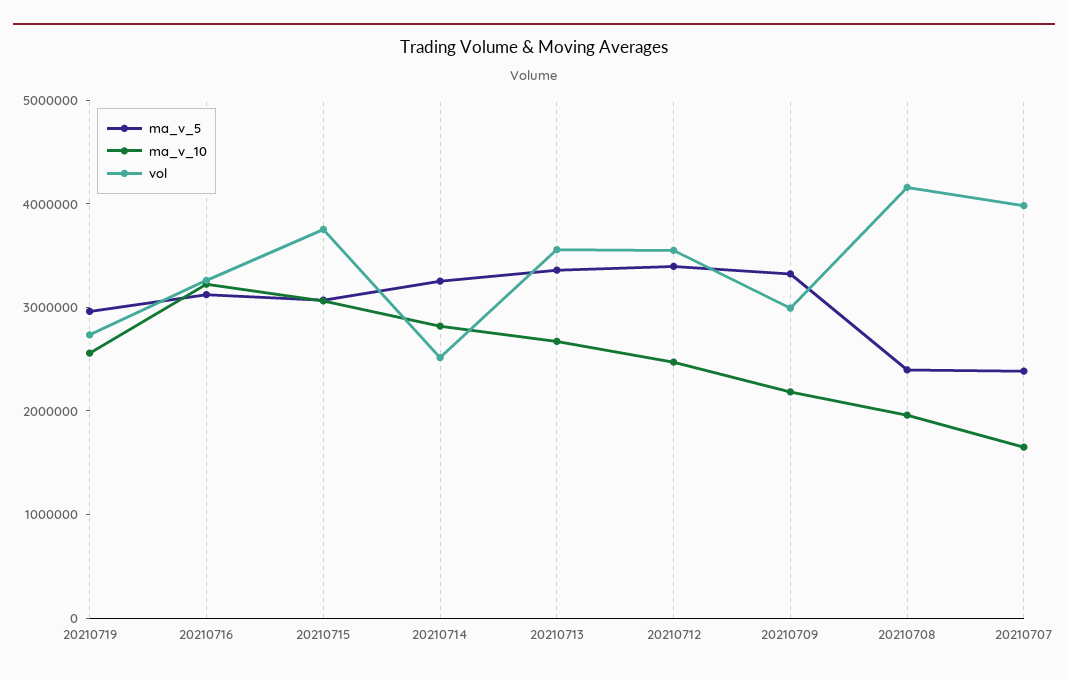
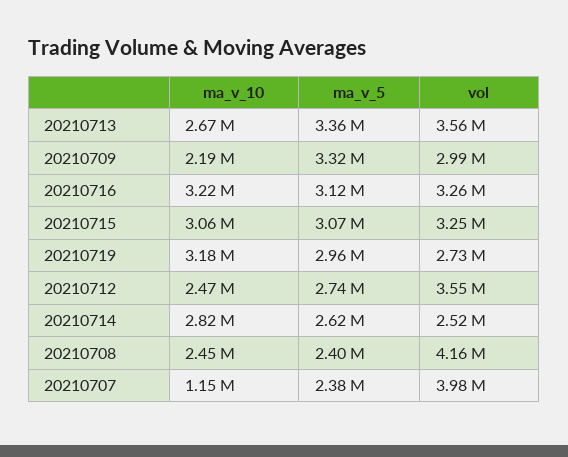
ma_v_10, 20210719: 2600000 -> 3180000
vol, 20210715: 3800000 -> 3250000
ma_v_5, 20210714: 3200000 -> 2620000
ma_v_5, 20210712: 3400000 -> 2740000
ma_v_10, 20210708: 2000000 -> 2450000
ma_v_10, 20210707: 1600000 -> 1150000

